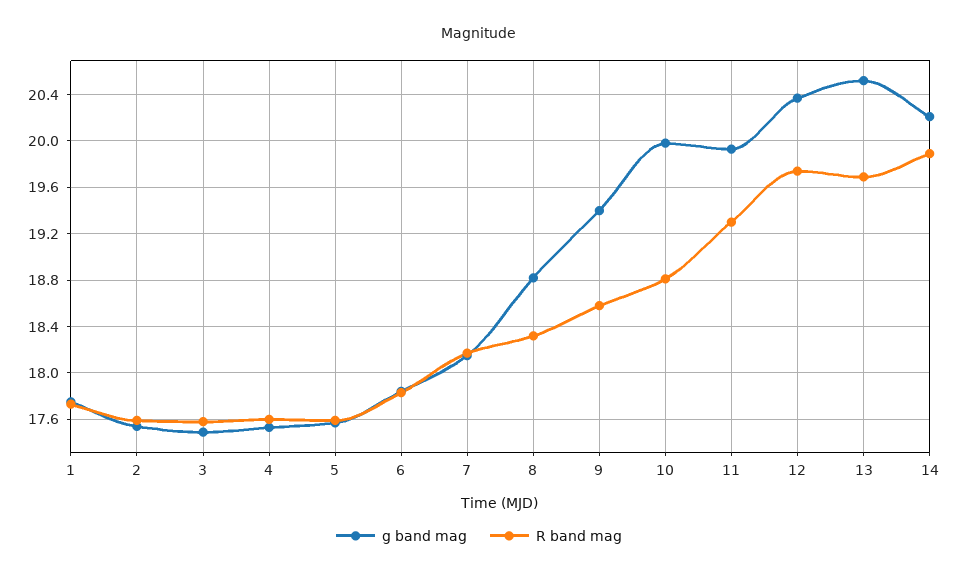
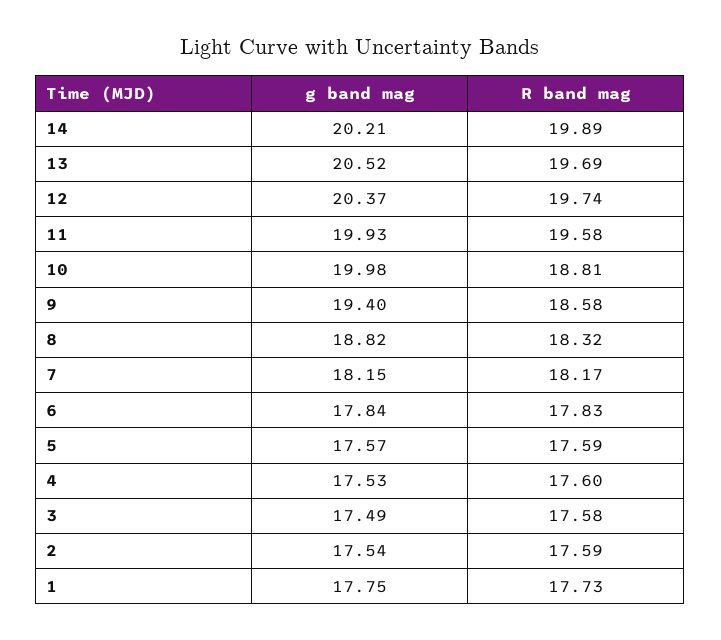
R band mag, 11: 19.3 -> 19.58

